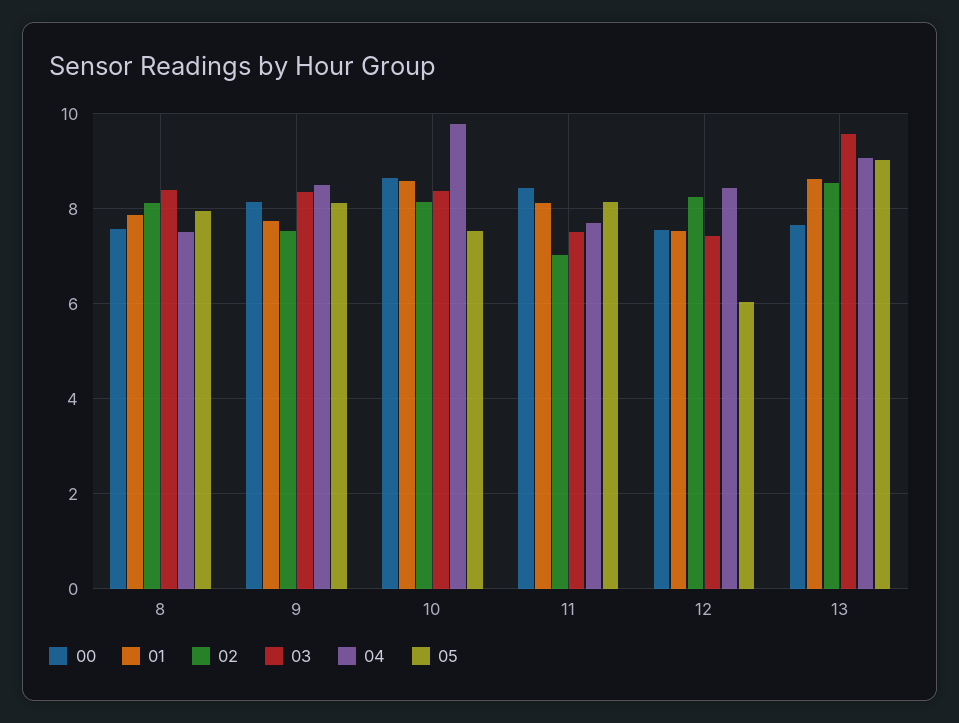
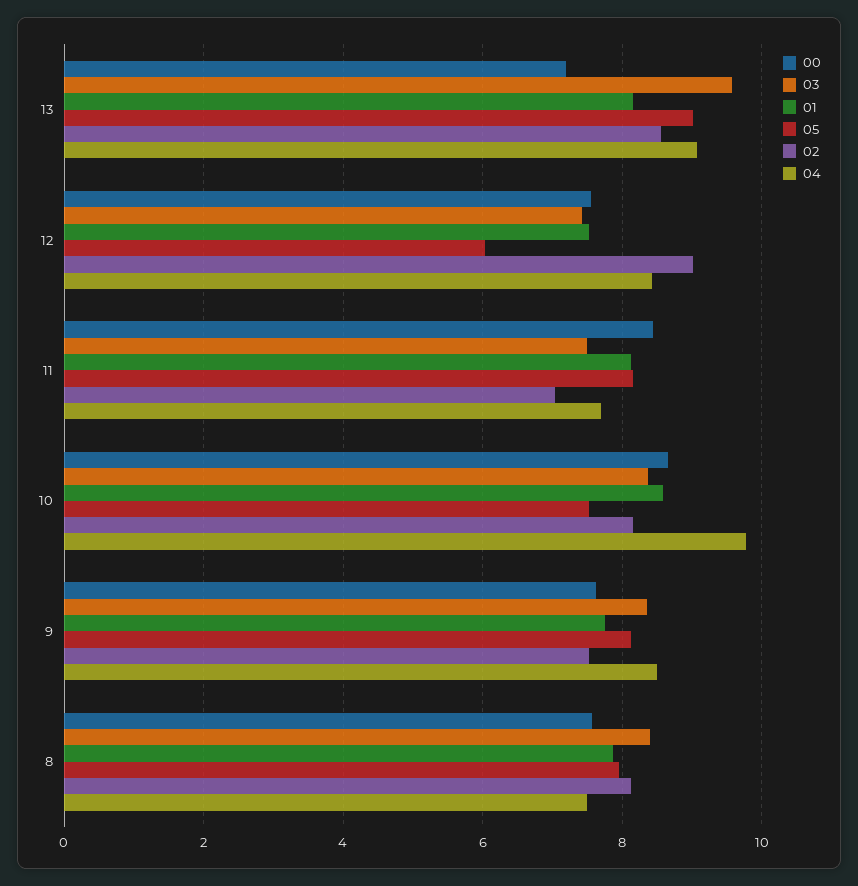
00, 9: 8.2 -> 7.6
02, 12: 8.2 -> 9
00, 13: 7.6 -> 7.2
01, 13: 8.6 -> 8.2

